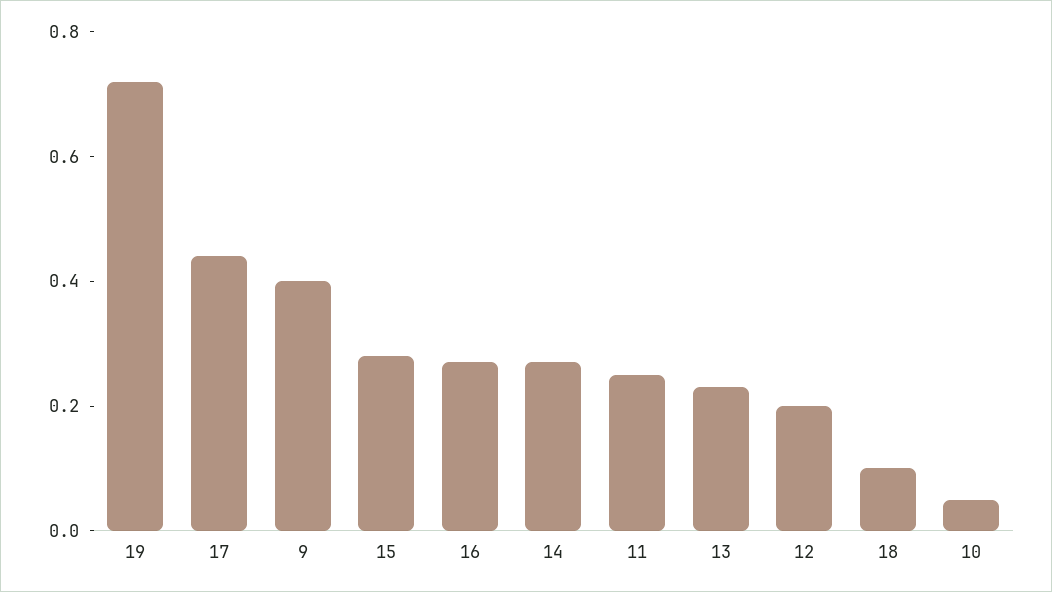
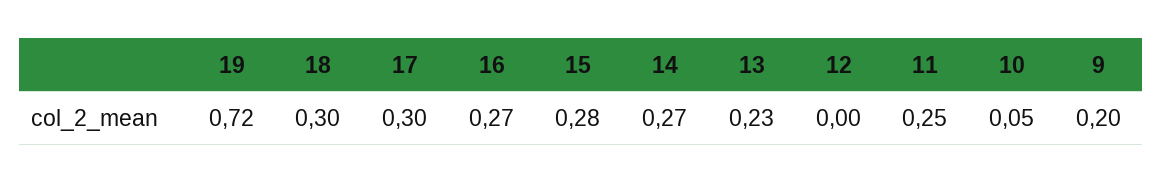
17: 0.45 -> 0.3
9: 0.4 -> 0.2
12: 0.2 -> 0
18: 0.1 -> 0.3

